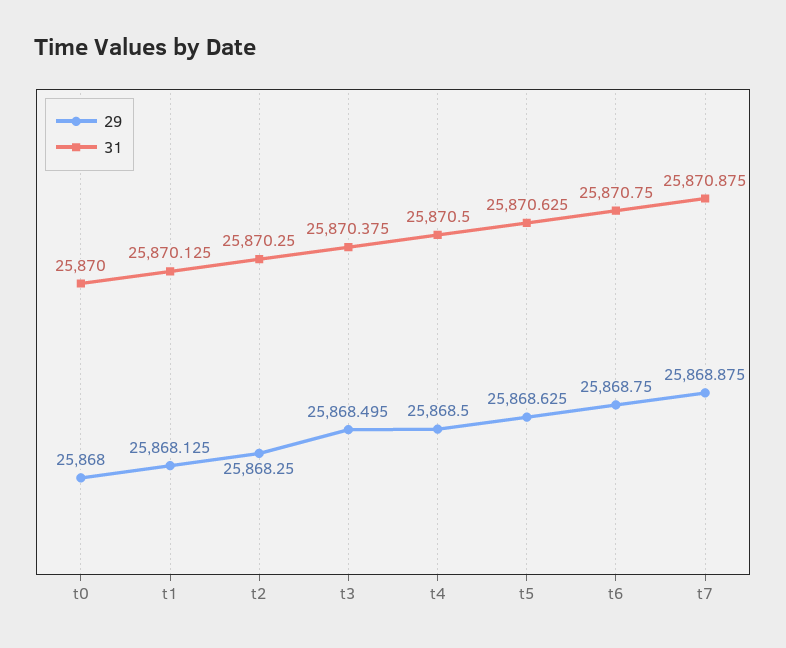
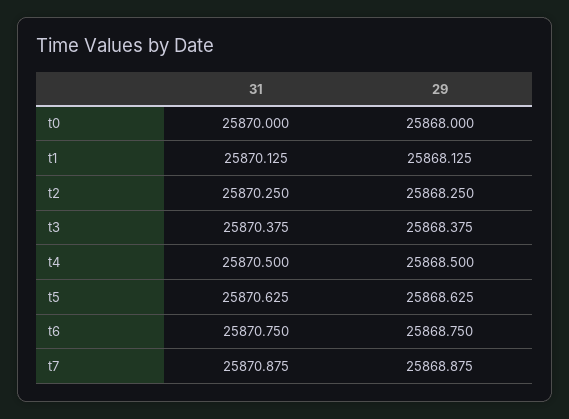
29, t3: 25868.495 -> 25868.375

